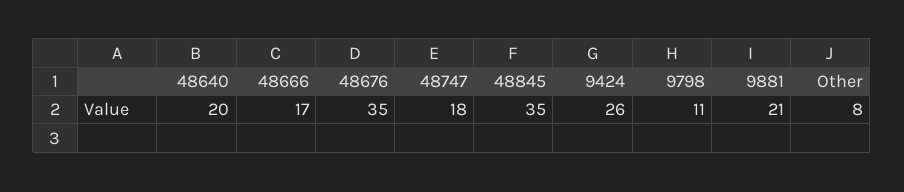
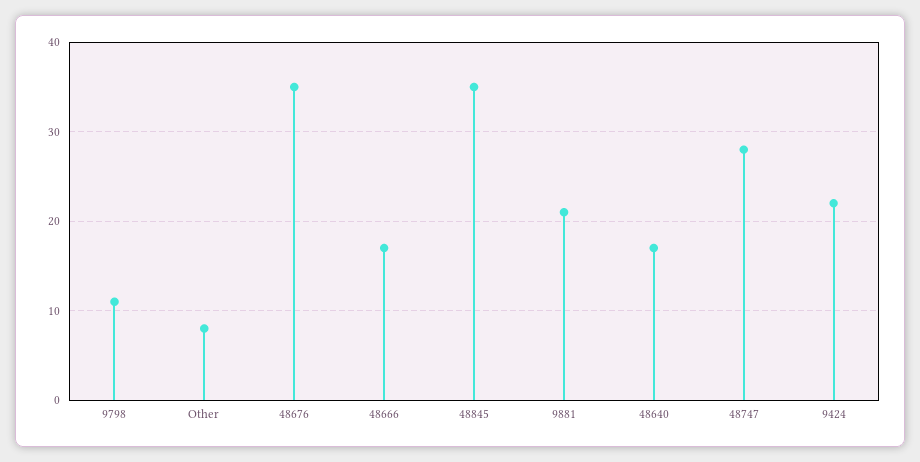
48640: 20 -> 17
48747: 18 -> 28
9424: 26 -> 22

